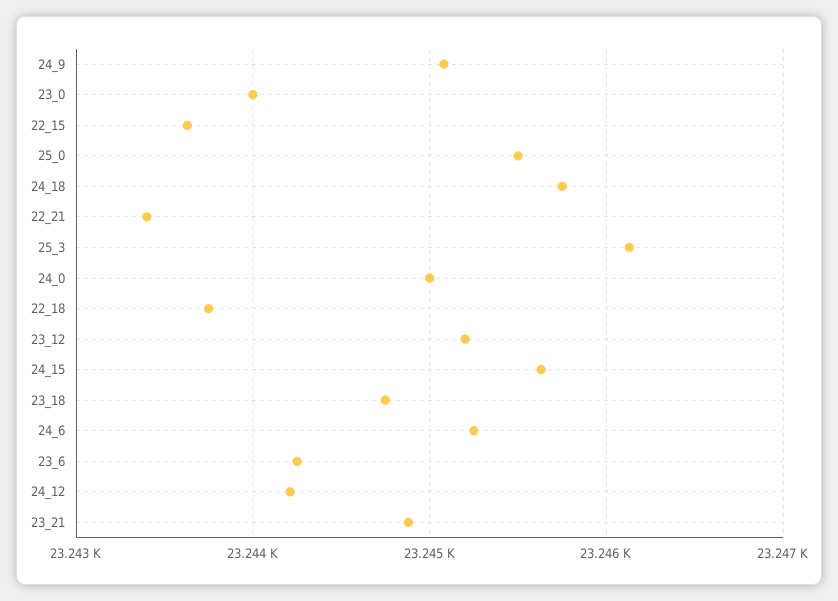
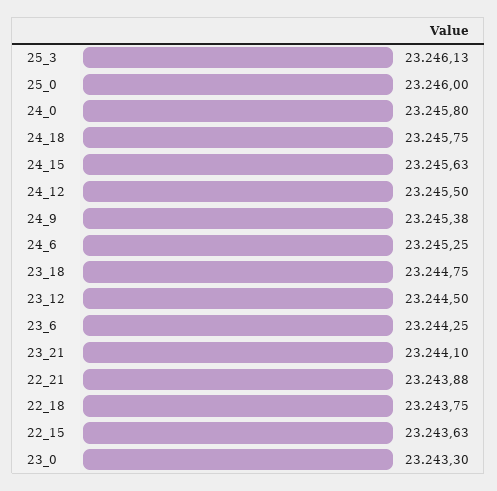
24_9: 23245.1 -> 23245.38
23_0: 23244 -> 23243.3
25_0: 23245.5 -> 23246
22_21: 23243.4 -> 23243.88
24_0: 23245 -> 23245.8
23_12: 23245.2 -> 23244.5
24_12: 23244.2 -> 23245.5
23_21: 23244.9 -> 23244.1

